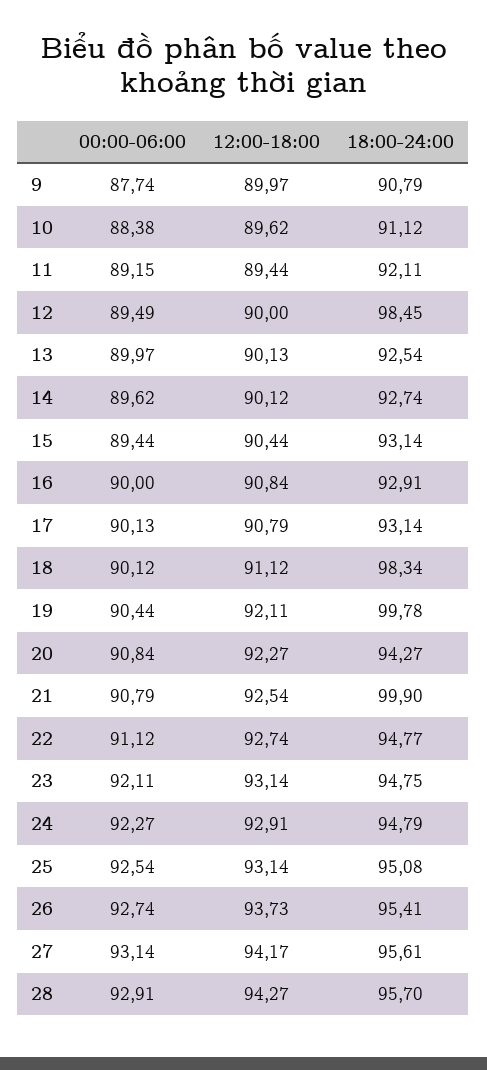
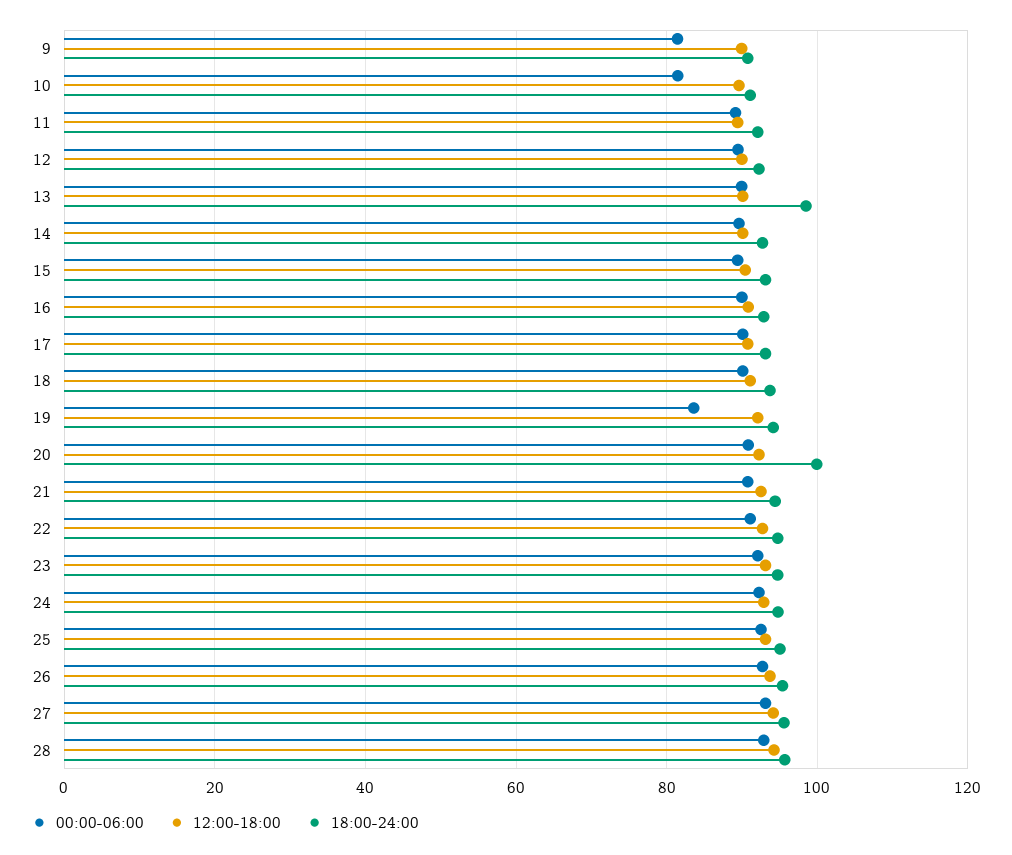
00:00-06:00, 9: 87.74 -> 82
00:00-06:00, 10: 88.38 -> 82
18:00-24:00, 12: 98.45 -> 92
18:00-24:00, 13: 92.54 -> 98
18:00-24:00, 18: 98.34 -> 94
00:00-06:00, 19: 90.44 -> 84
18:00-24:00, 19: 99.78 -> 94
18:00-24:00, 20: 94.27 -> 100
18:00-24:00, 21: 99.9 -> 94

